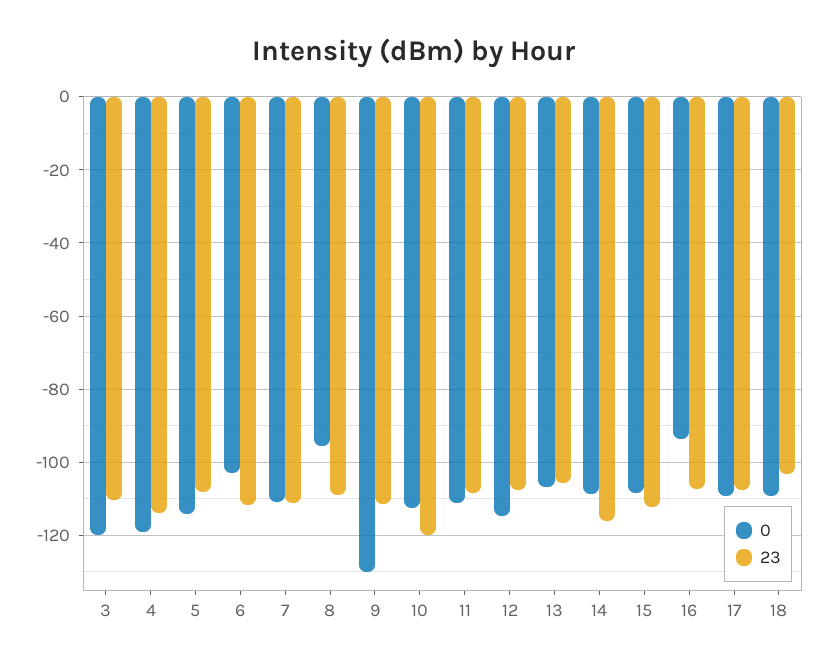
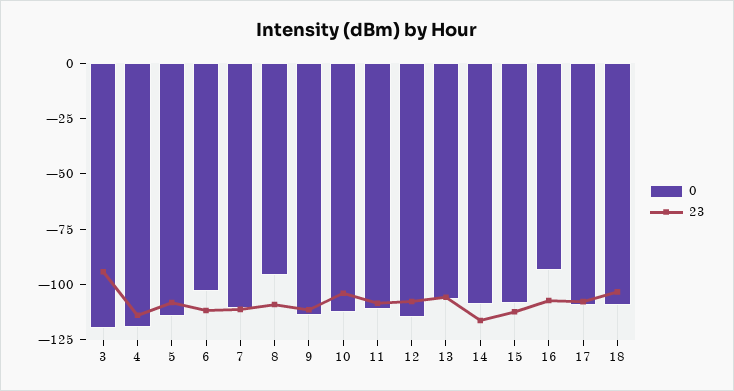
23, 3: -110 -> -95
0, 9: -130 -> -115
23, 10: -120 -> -105

